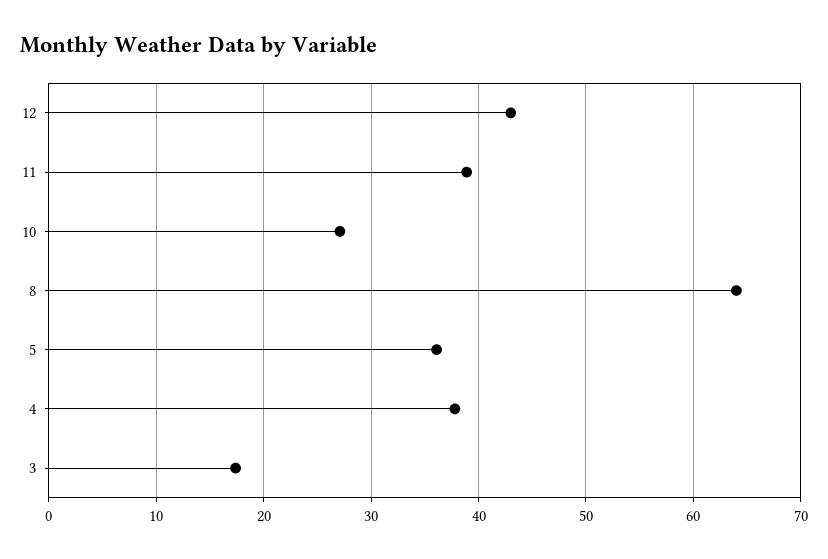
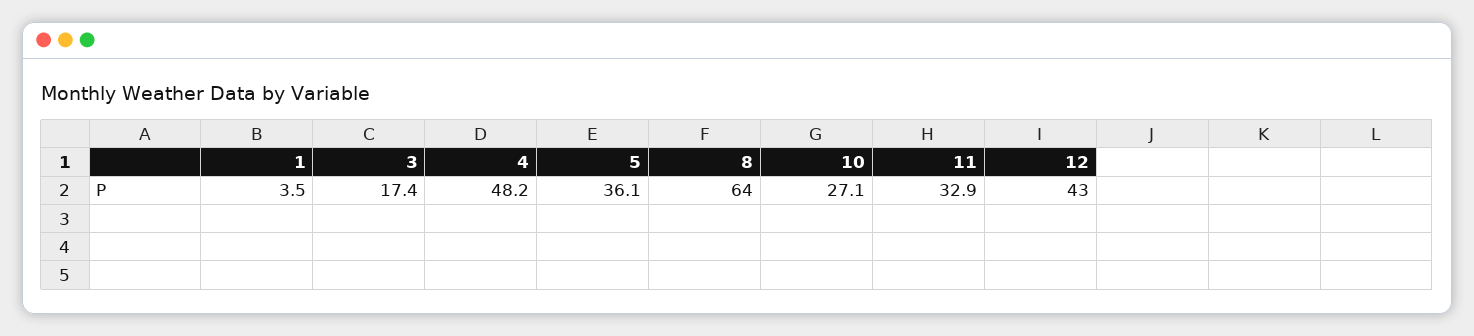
11: 39 -> 32.9
4: 38 -> 48.2
1: none -> 3.5

